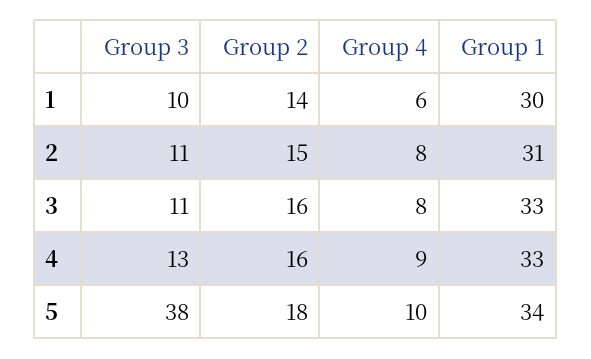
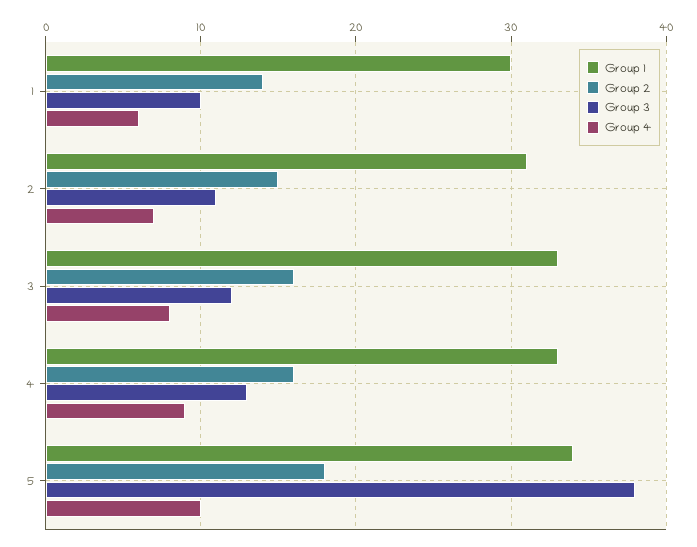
Group 4, 2: 8 -> 7
Group 3, 3: 11 -> 12

